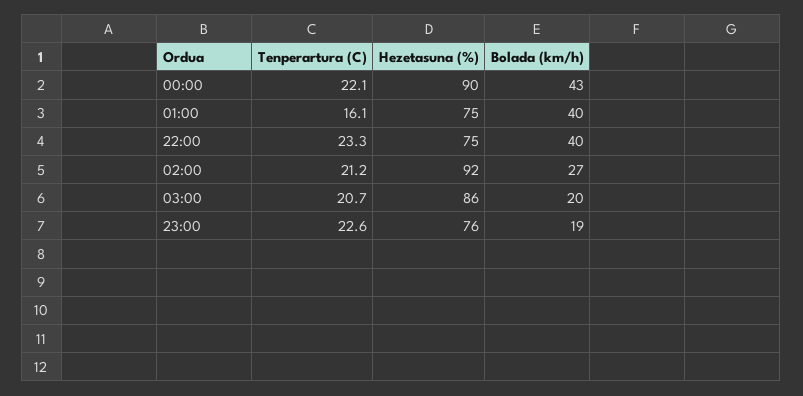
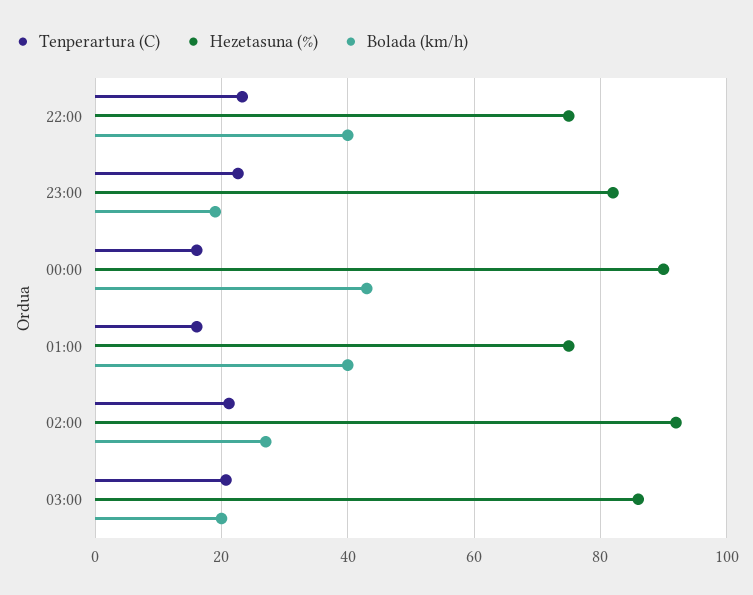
Tenperartura (C), 00:00: 22.1 -> 16
Hezetasuna (%), 23:00: 76 -> 82

